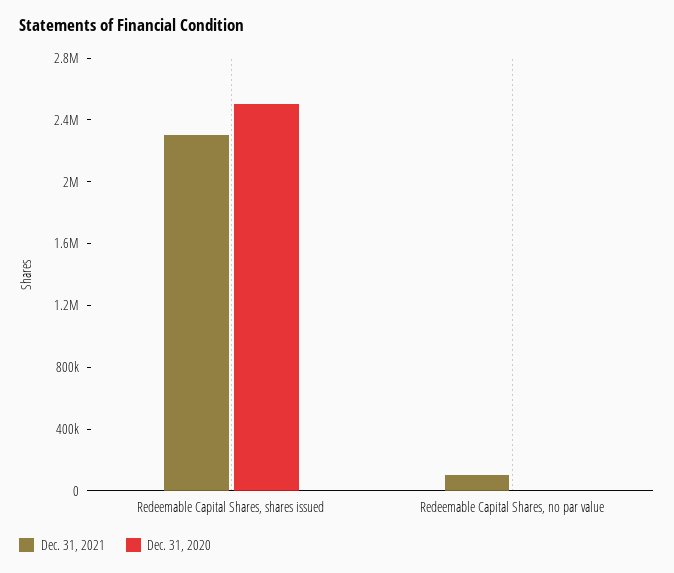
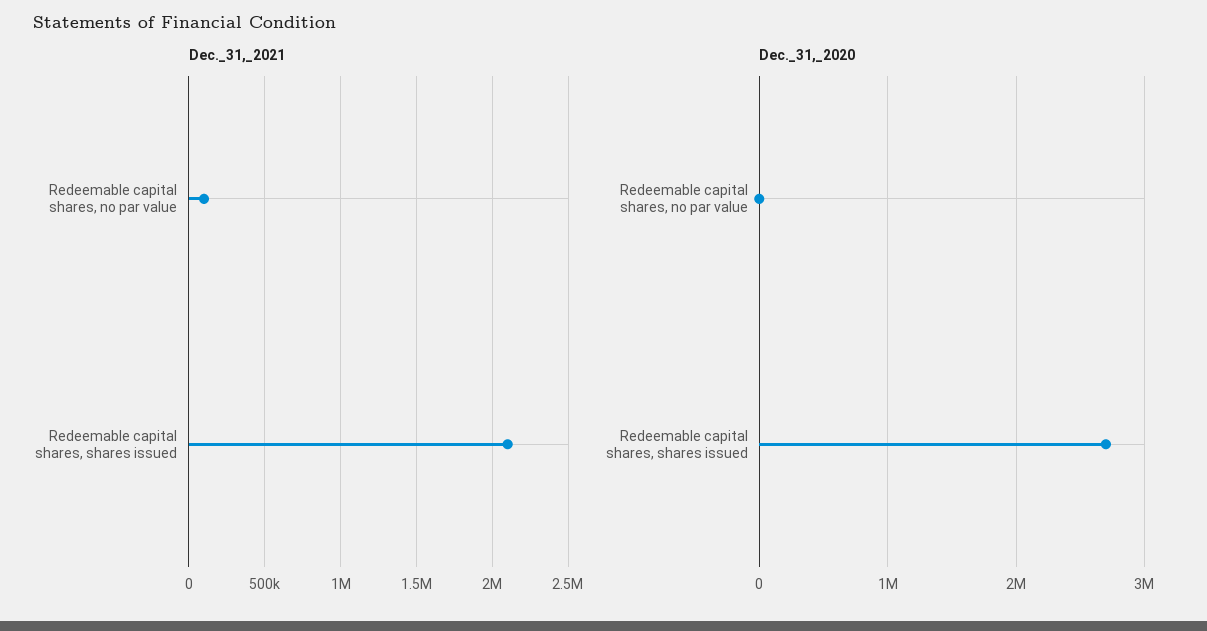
Dec. 31, 2021, Redeemable Capital Shares, shares issued: 2300000 -> 2100000
Dec. 31, 2020, Redeemable Capital Shares, shares issued: 2500000 -> 2700000

